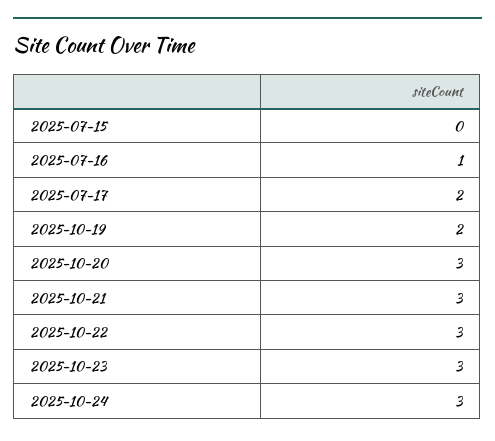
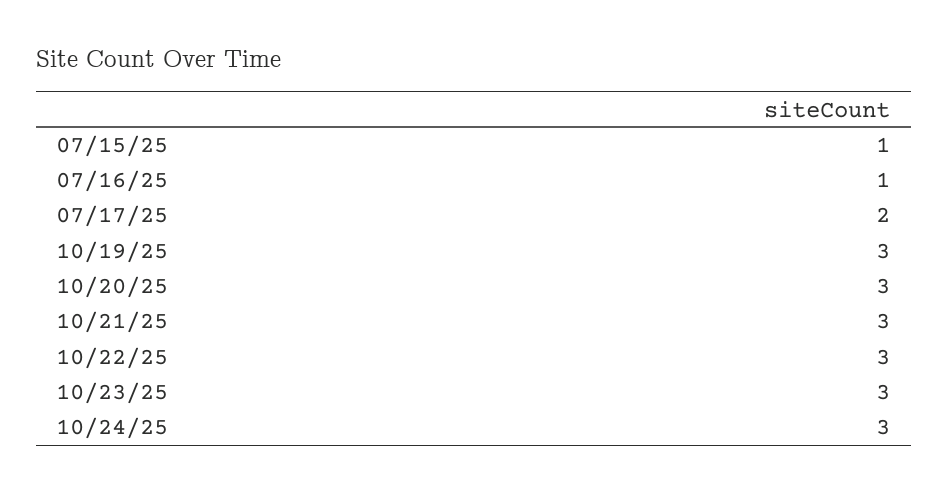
2025-07-15: 0 -> 1
2025-10-19: 2 -> 3

